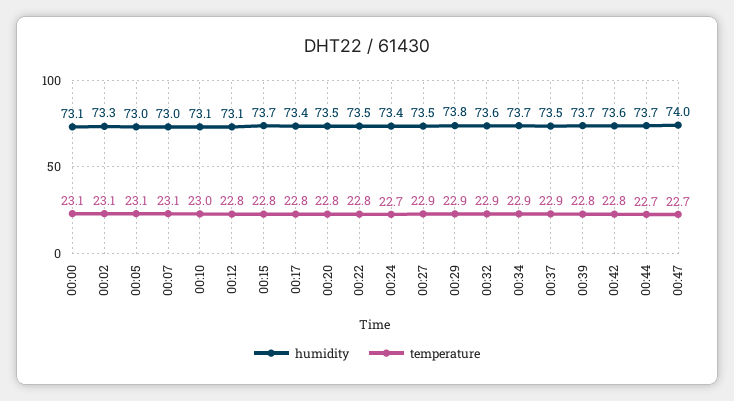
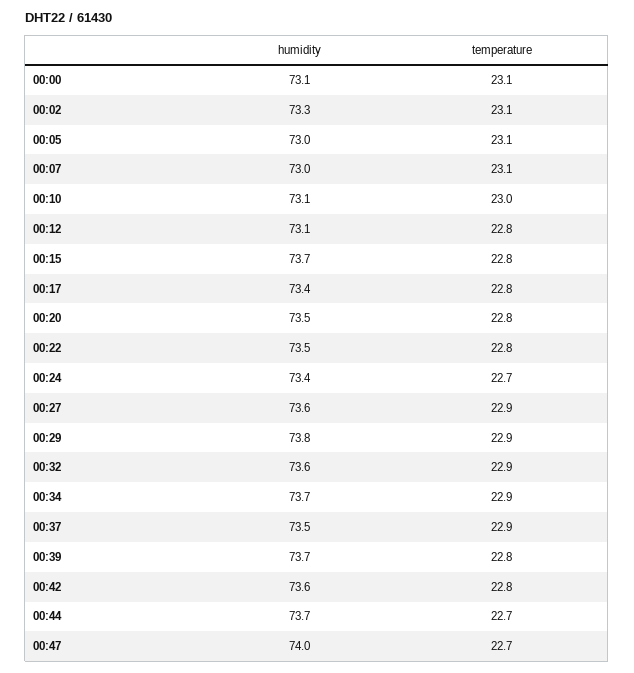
humidity, 00:27: 73.5 -> 73.6

